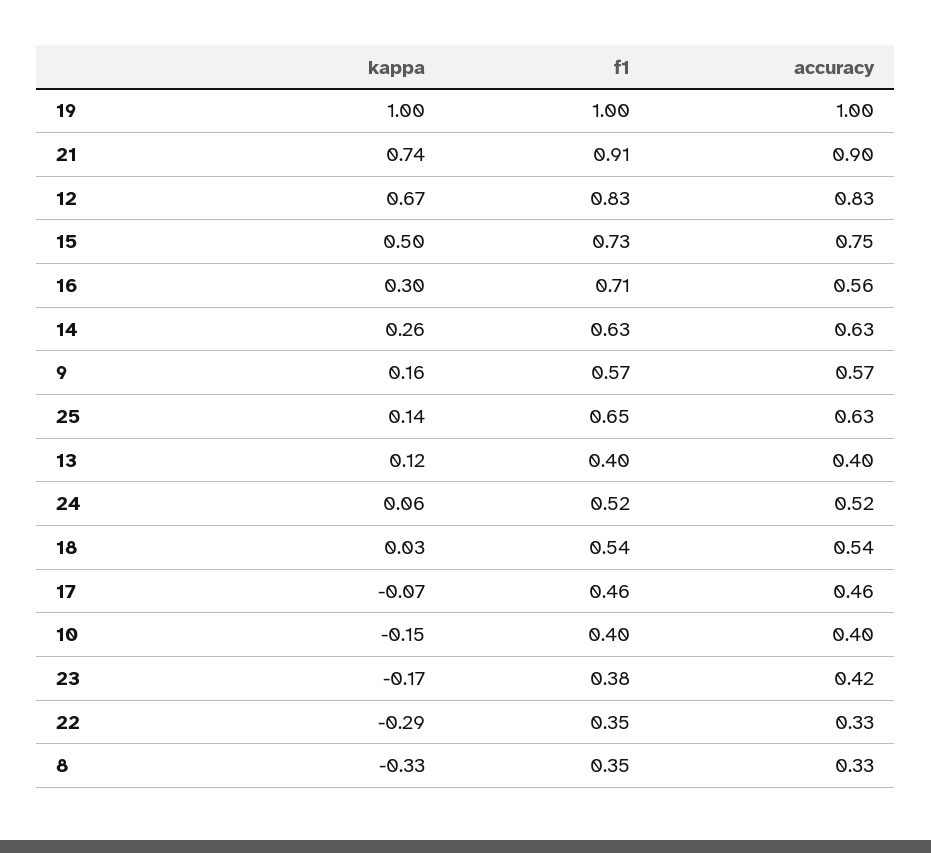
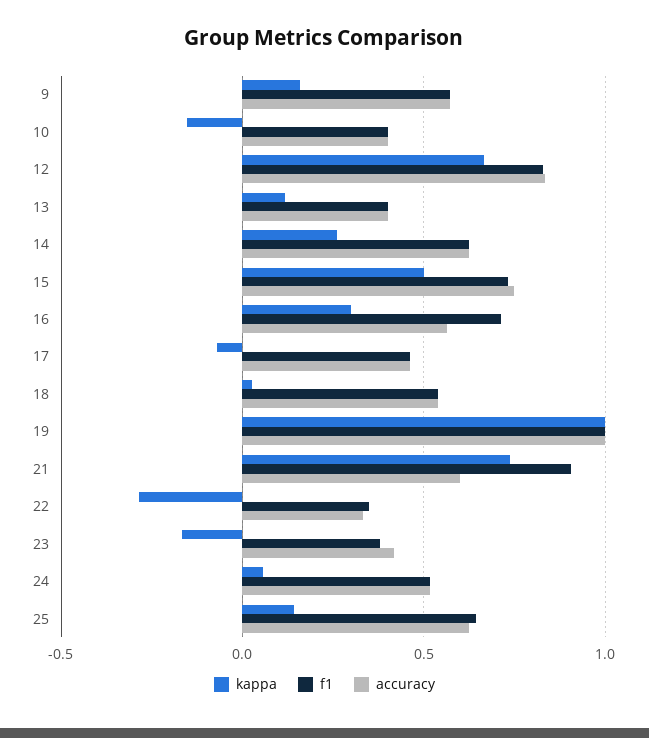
accuracy, 21: 0.9 -> 0.6
kappa, 8: -0.33 -> none
f1, 8: 0.35 -> none
accuracy, 8: 0.33 -> none

